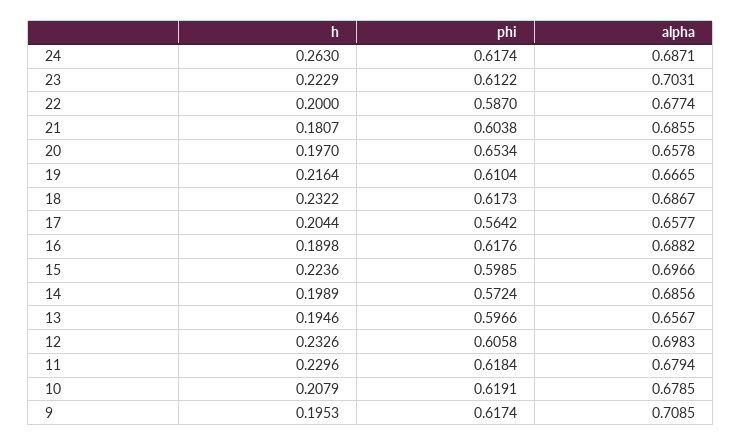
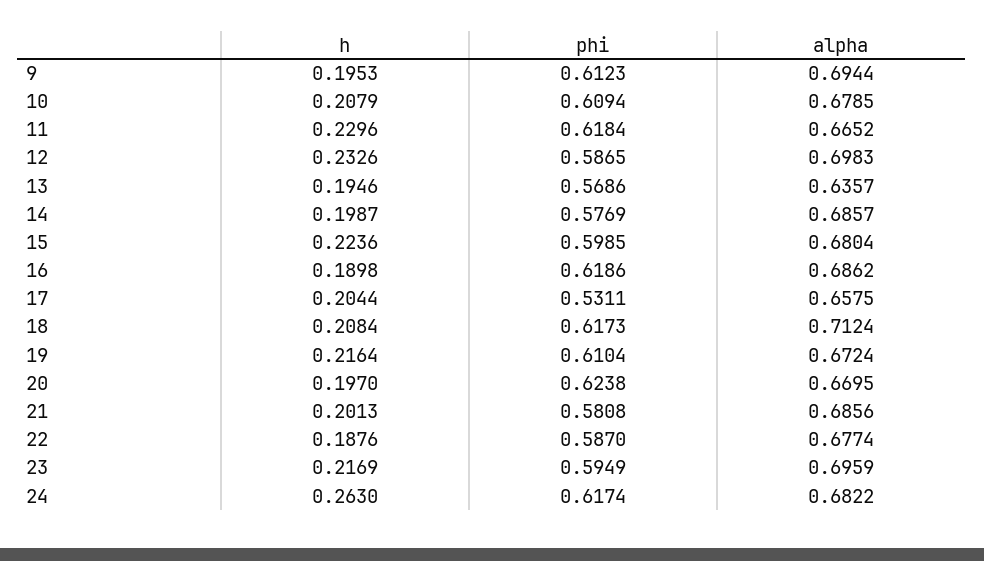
alpha, 24: 0.6871 -> 0.6822
h, 23: 0.2229 -> 0.2169
phi, 23: 0.6122 -> 0.5949
alpha, 23: 0.7031 -> 0.6959
h, 22: 0.2 -> 0.1876
h, 21: 0.1807 -> 0.2013
phi, 21: 0.6038 -> 0.5808
alpha, 21: 0.6855 -> 0.6856
phi, 20: 0.6534 -> 0.6238
alpha, 20: 0.6578 -> 0.6695
alpha, 19: 0.6665 -> 0.6724
h, 18: 0.2322 -> 0.2084
alpha, 18: 0.6867 -> 0.7124
phi, 17: 0.5642 -> 0.5311
alpha, 17: 0.6577 -> 0.6575
phi, 16: 0.6176 -> 0.6186
alpha, 16: 0.6882 -> 0.6862
alpha, 15: 0.6966 -> 0.6804
h, 14: 0.1989 -> 0.1987
phi, 14: 0.5724 -> 0.5769
alpha, 14: 0.6856 -> 0.6857
phi, 13: 0.5966 -> 0.5686
alpha, 13: 0.6567 -> 0.6357
phi, 12: 0.6058 -> 0.5865
alpha, 11: 0.6794 -> 0.6652
phi, 10: 0.6191 -> 0.6094
phi, 9: 0.6174 -> 0.6123
alpha, 9: 0.7085 -> 0.6944

